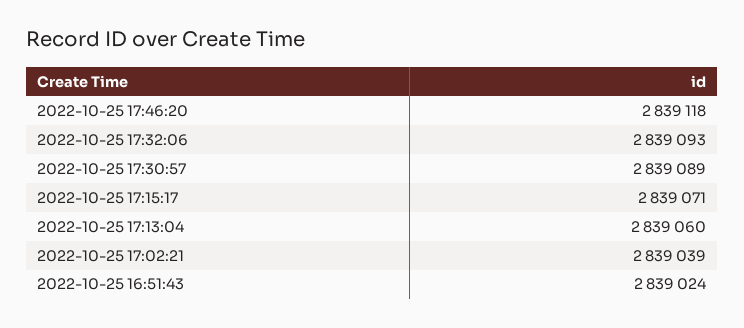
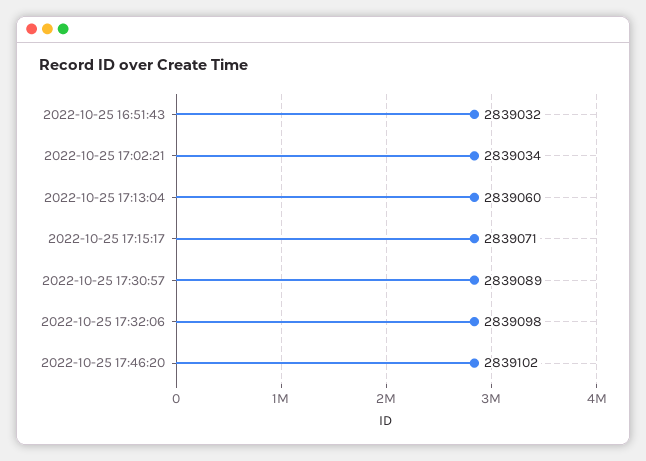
2022-10-25 17:46:20: 2839118 -> 2839102
2022-10-25 17:32:06: 2839093 -> 2839098
2022-10-25 17:02:21: 2839039 -> 2839034
2022-10-25 16:51:43: 2839024 -> 2839032

